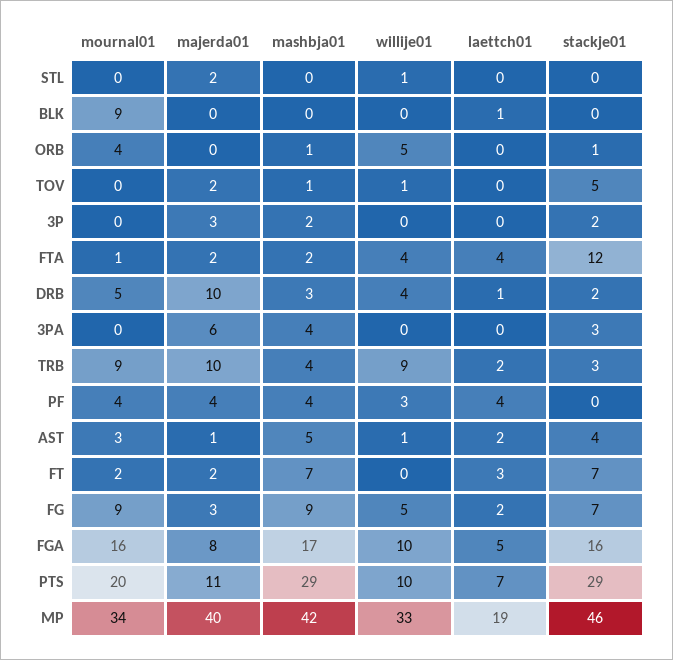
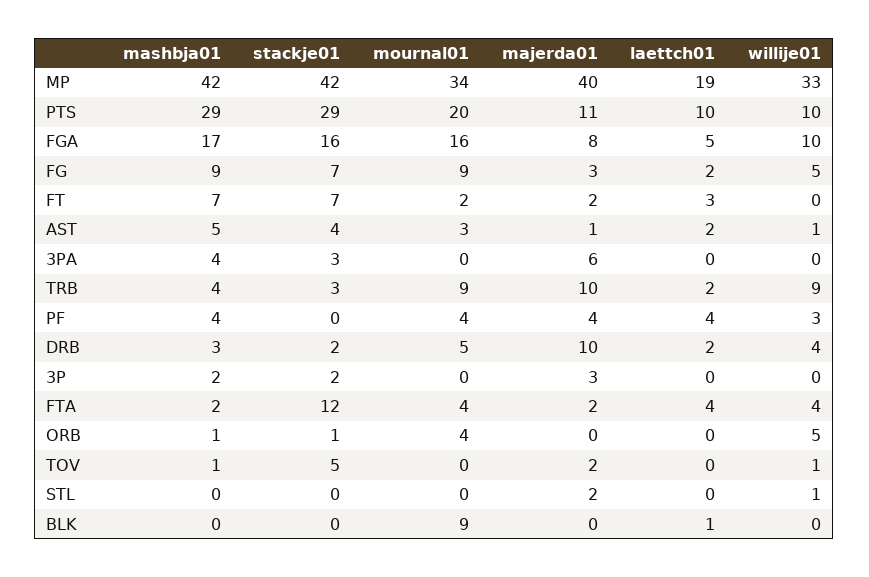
mournal01, FTA: 1 -> 4
laettch01, DRB: 1 -> 2
laettch01, PTS: 7 -> 10
stackje01, MP: 46 -> 42

